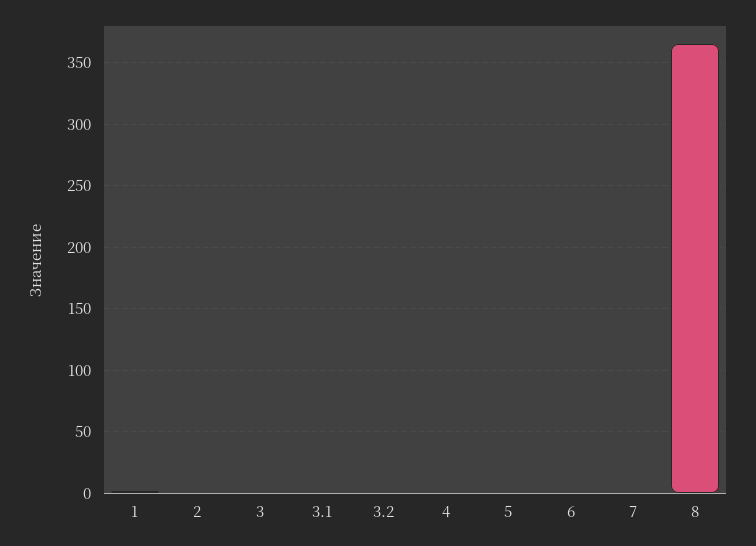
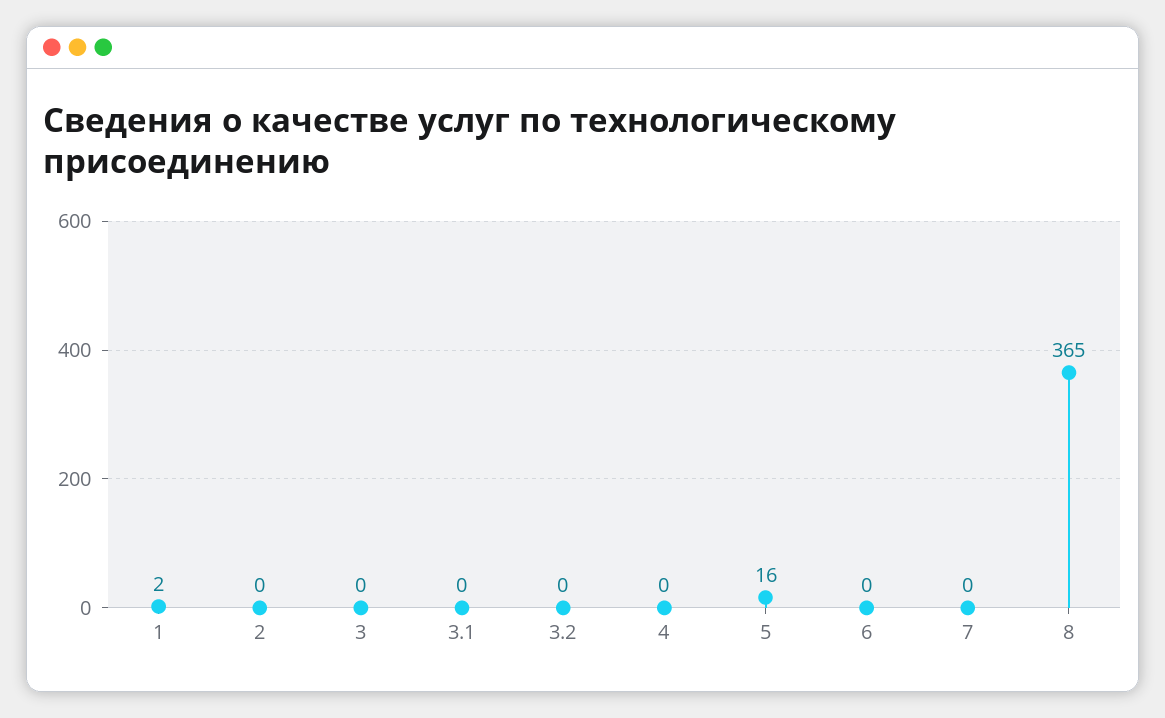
5: 0 -> 16

